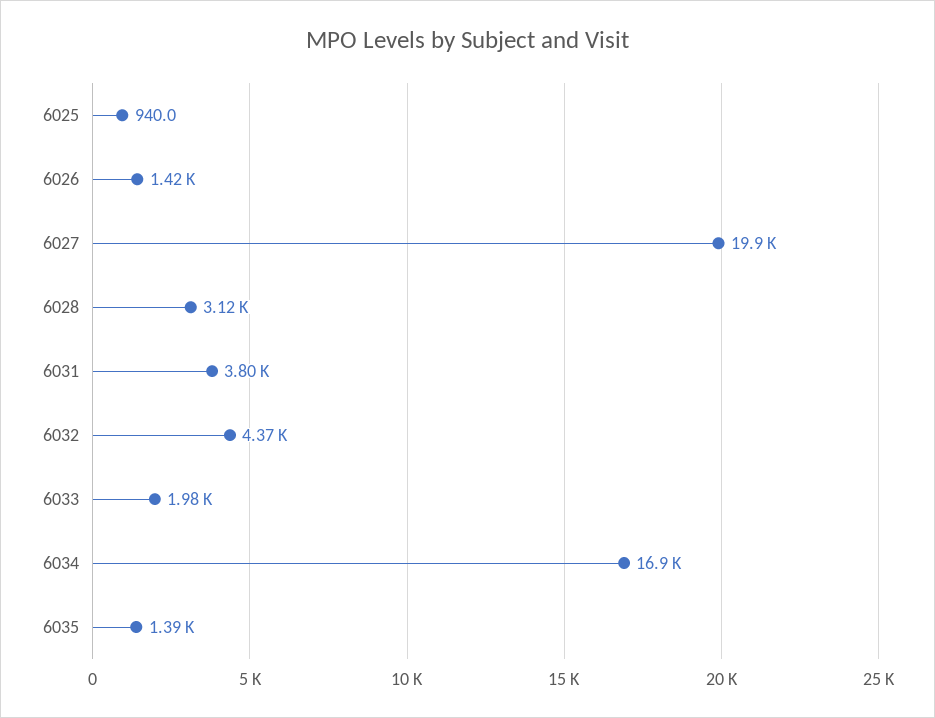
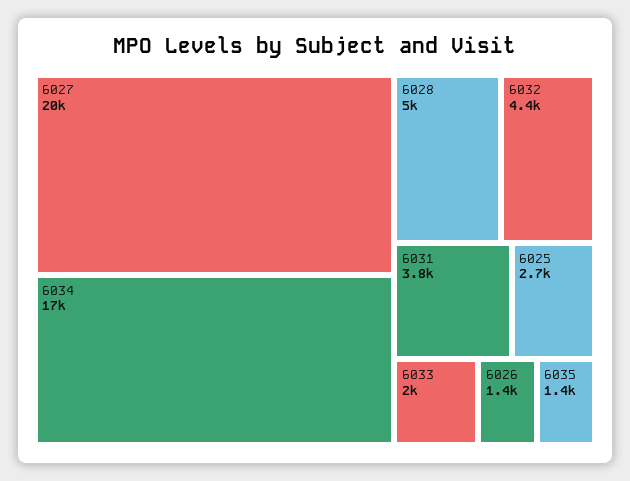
6025: 940 -> 2700
6028: 3120 -> 5000

